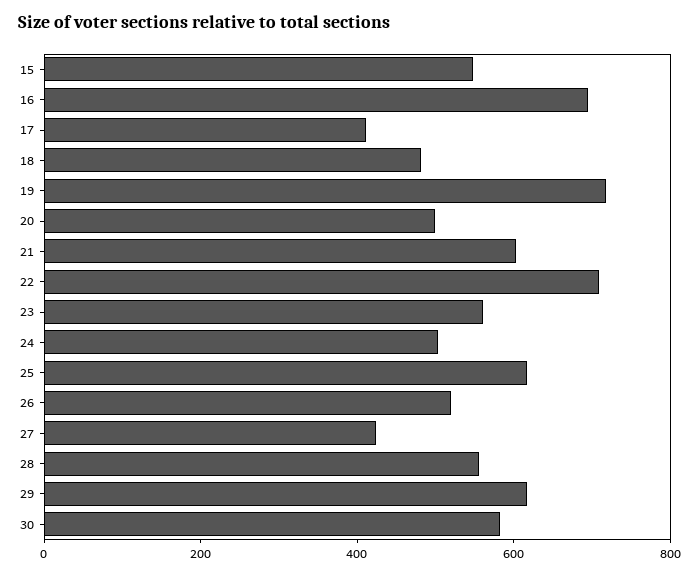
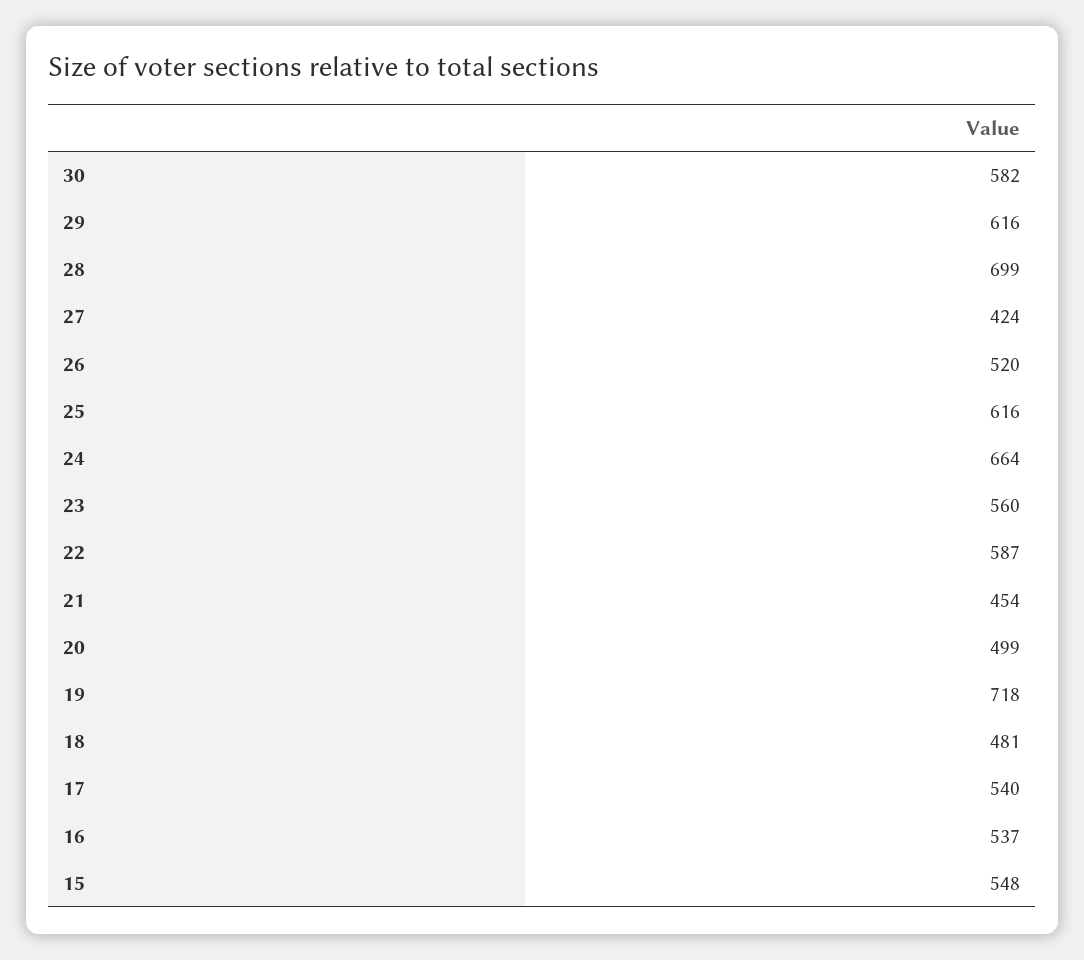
16: 700 -> 537
17: 400 -> 540
21: 600 -> 454
22: 700 -> 587
24: 500 -> 664
28: 550 -> 699

